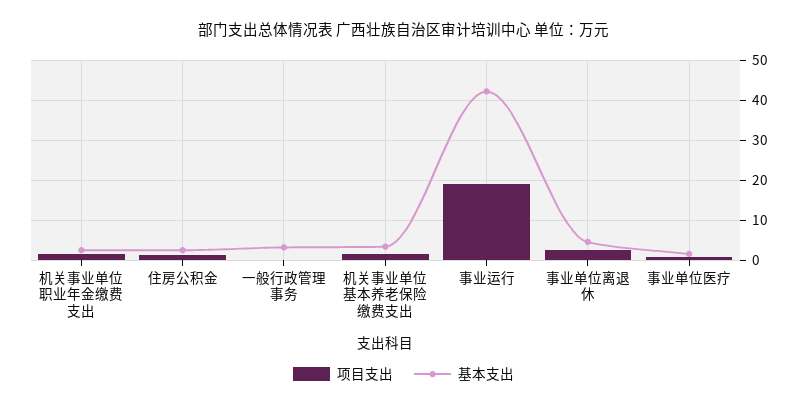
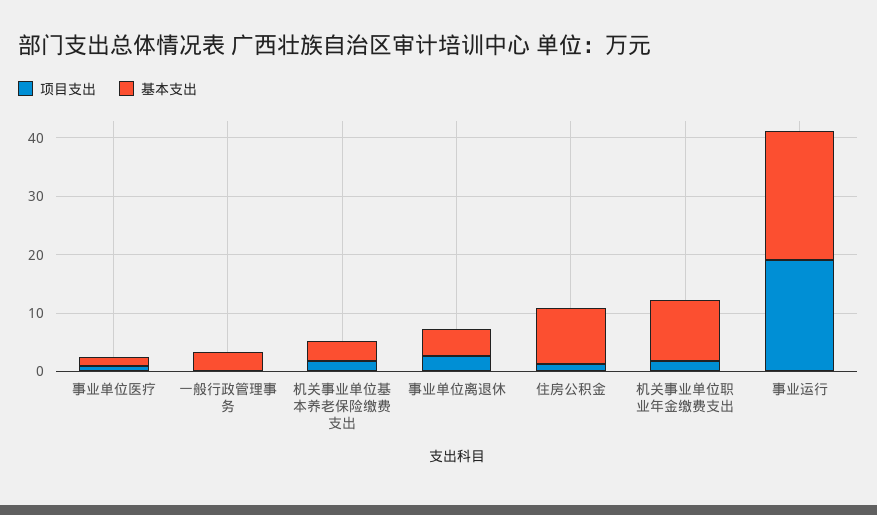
基本支出, 机关事业单位职业年金缴费支出: 2 -> 10
基本支出, 住房公积金: 2 -> 10
基本支出, 事业运行: 42 -> 22

